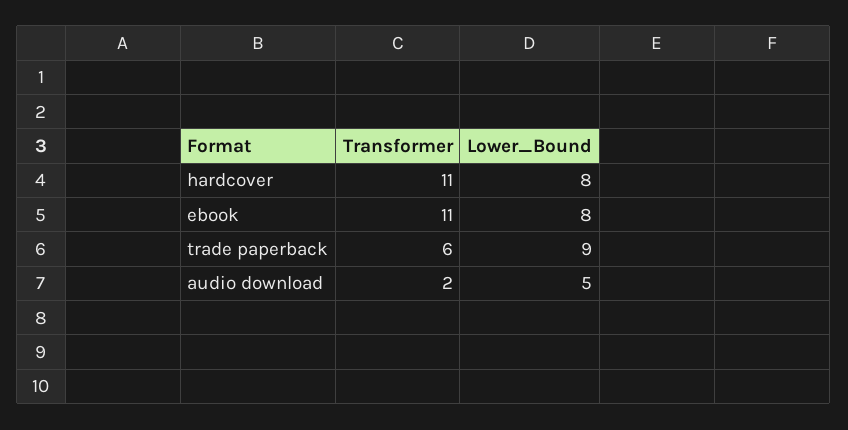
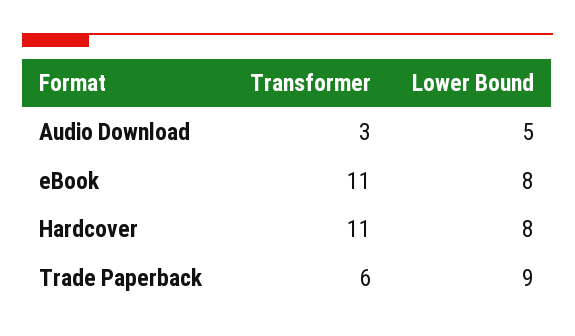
Transformer, audio download: 2 -> 3

